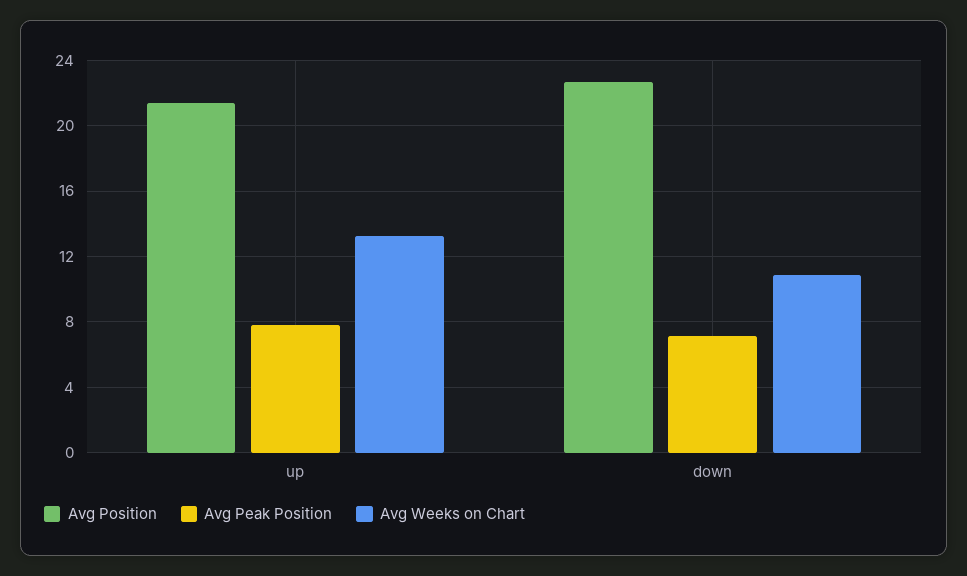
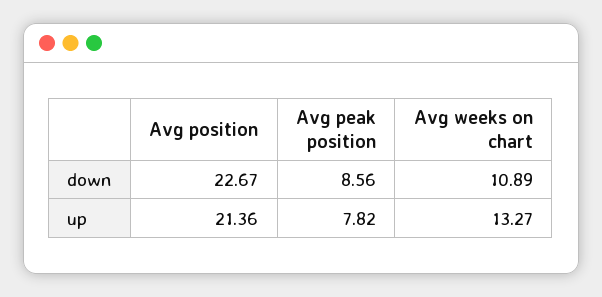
Avg Peak Position, down: 7 -> 8.56

